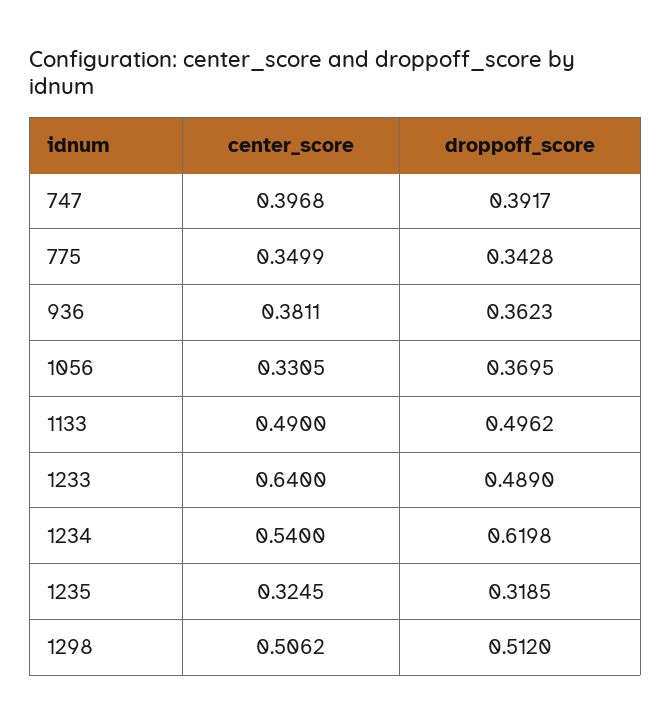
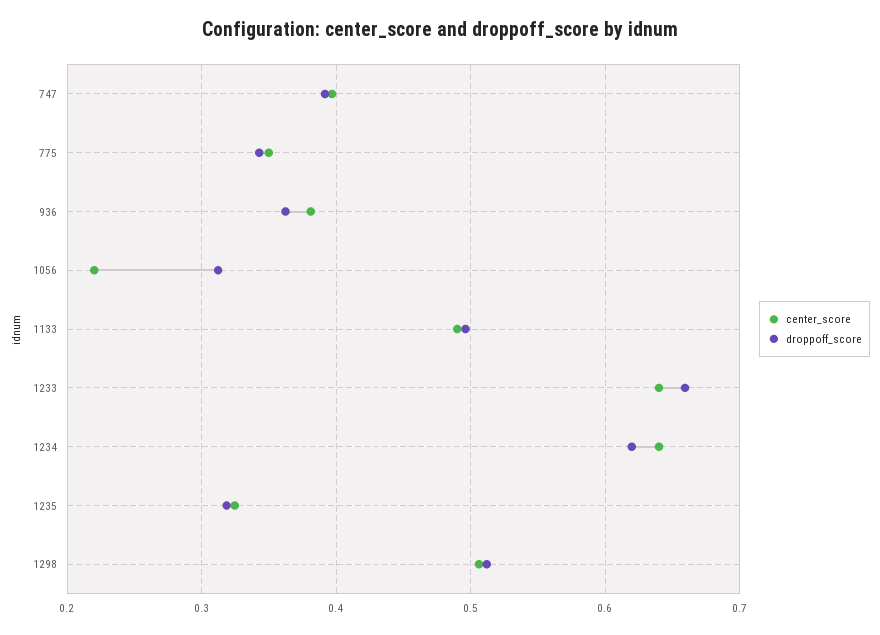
center_score, 1056: 0.3305 -> 0.22
droppoff_score, 1056: 0.3695 -> 0.31
droppoff_score, 1233: 0.489 -> 0.66
center_score, 1234: 0.54 -> 0.64

